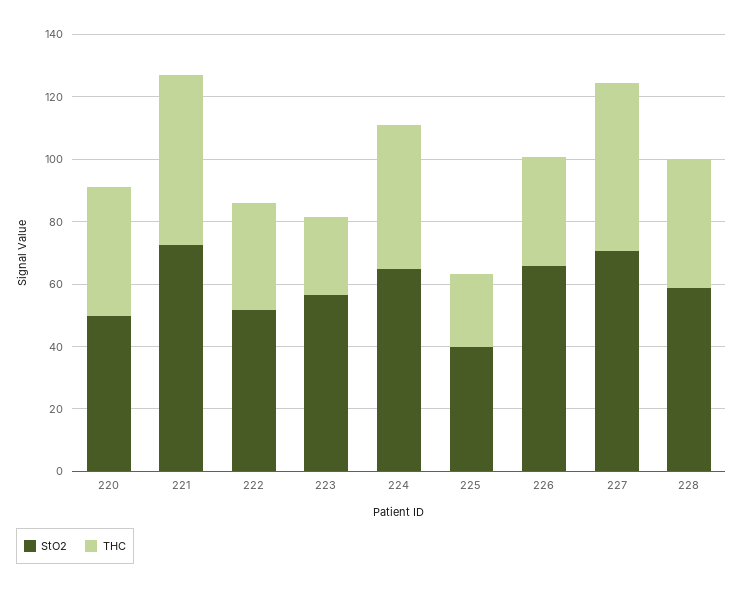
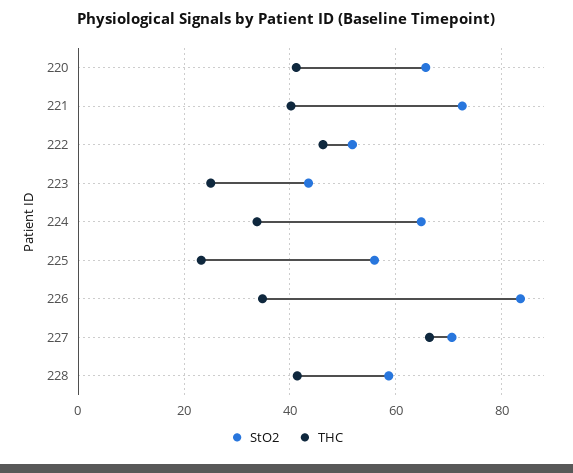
StO2, 220: 50 -> 66
THC, 221: 55 -> 40
THC, 222: 35 -> 46
StO2, 223: 55 -> 44
THC, 224: 45 -> 34
StO2, 225: 40 -> 56
StO2, 226: 65 -> 84
THC, 227: 55 -> 66

